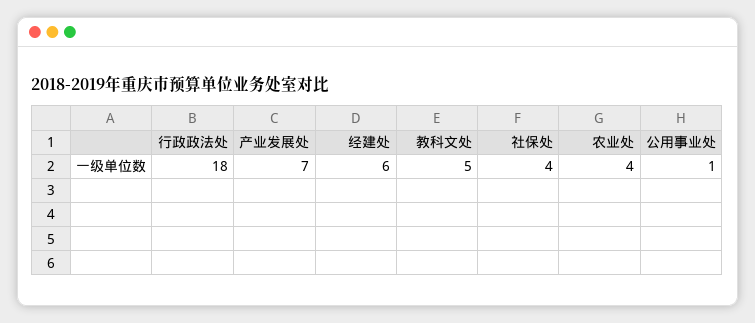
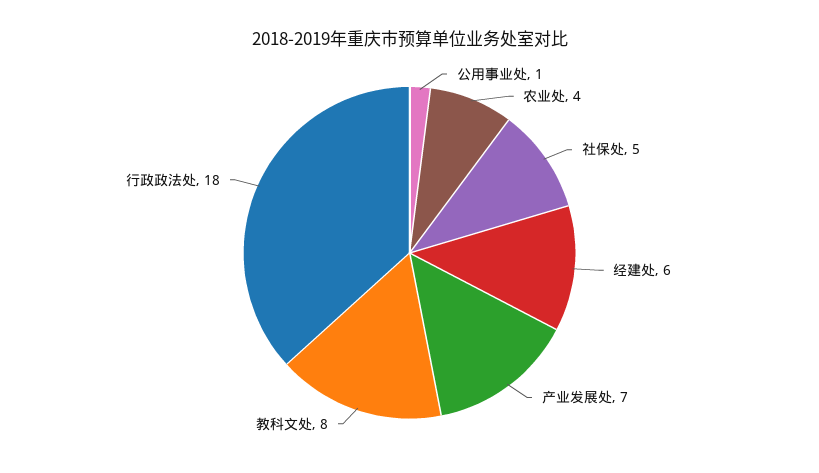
教科文处: 5 -> 8
社保处: 4 -> 5

